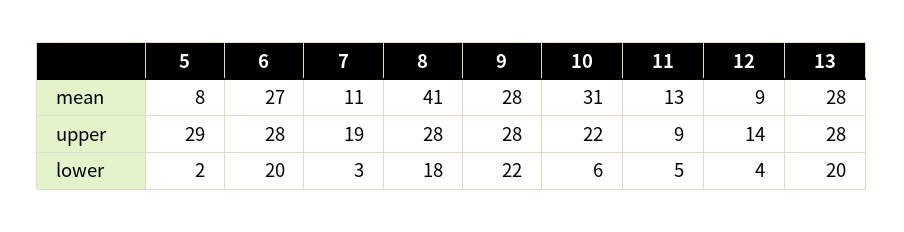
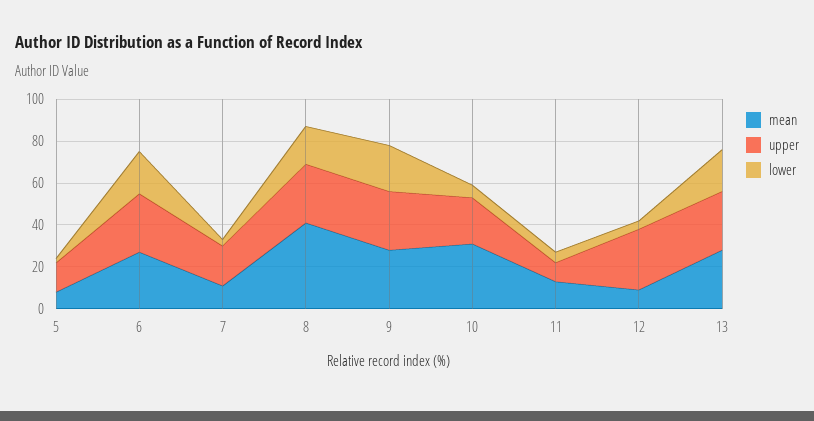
upper, 5: 29 -> 15
upper, 12: 14 -> 30

